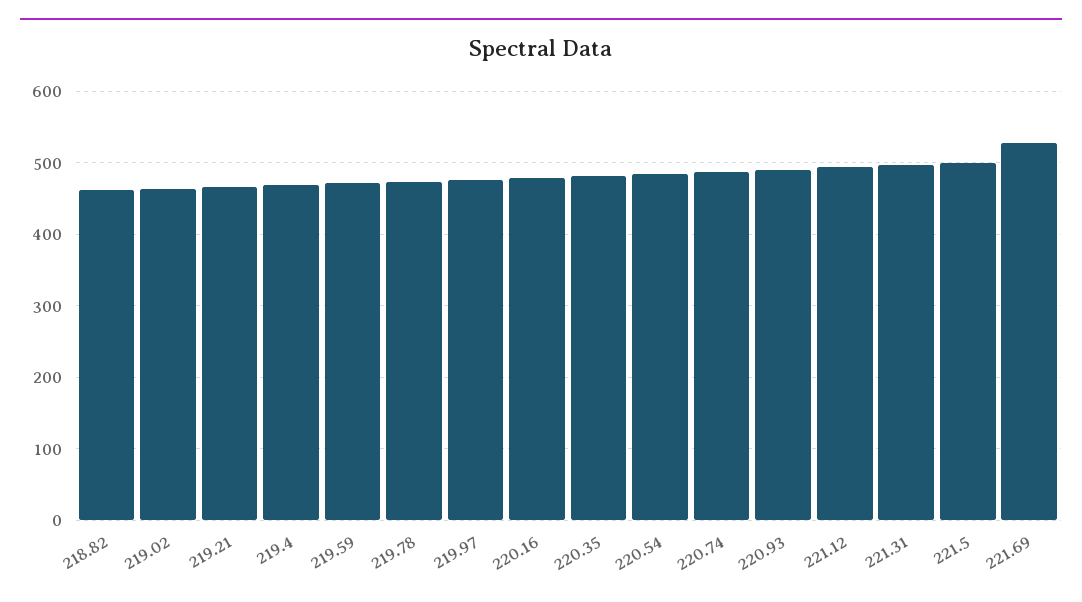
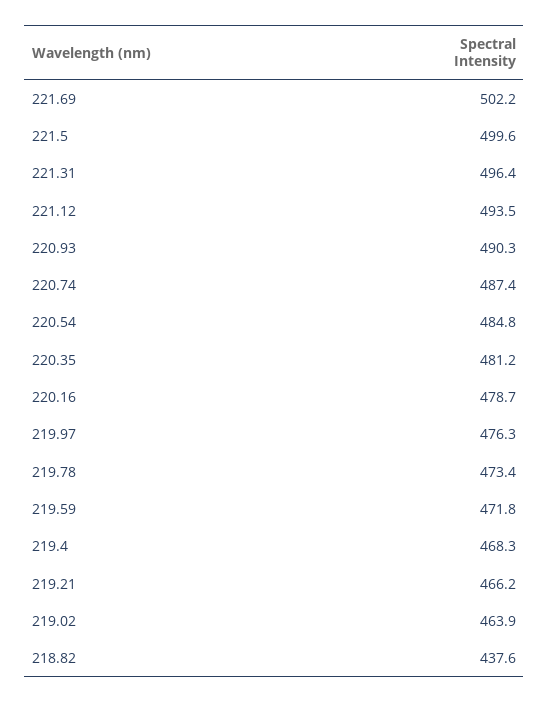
218.82: 460 -> 437.6
221.69: 530 -> 502.2

